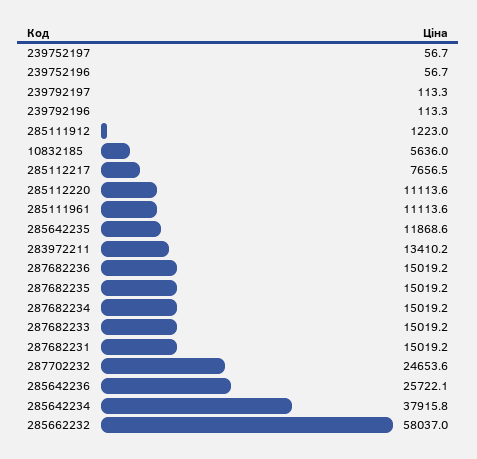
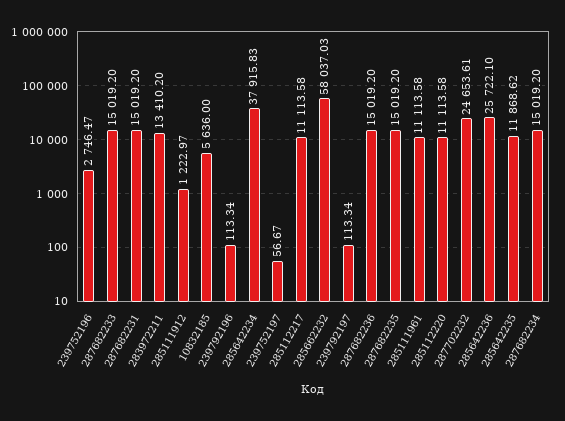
239752196: 56.7 -> 2746.47
285112217: 7656.5 -> 11113.58

